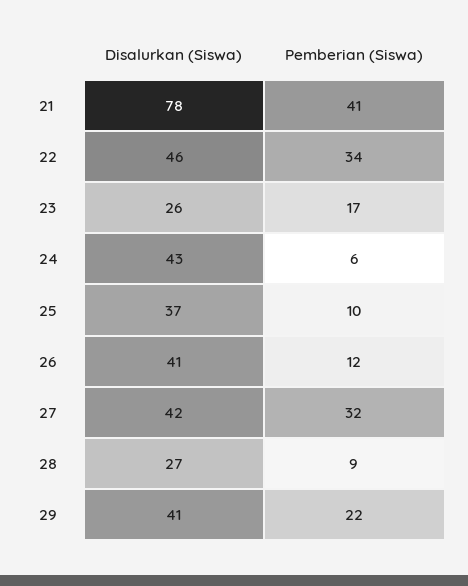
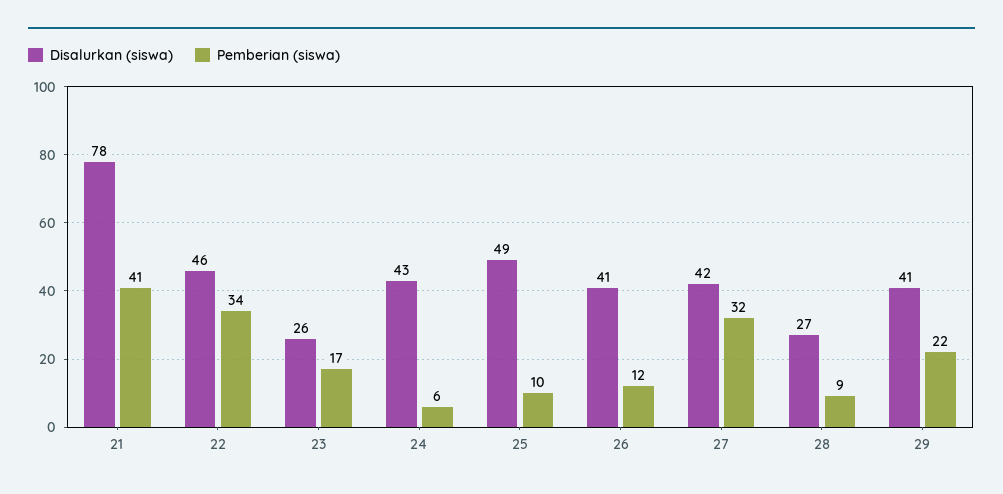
Disalurkan (Siswa), 25: 37 -> 49

